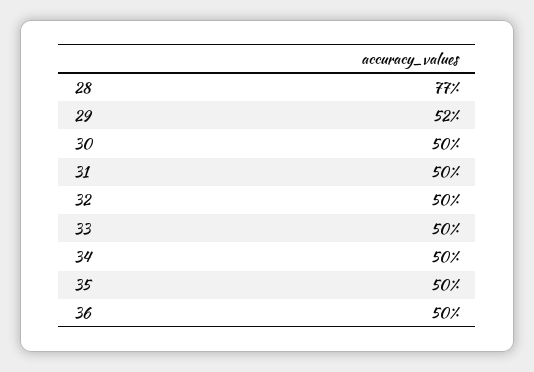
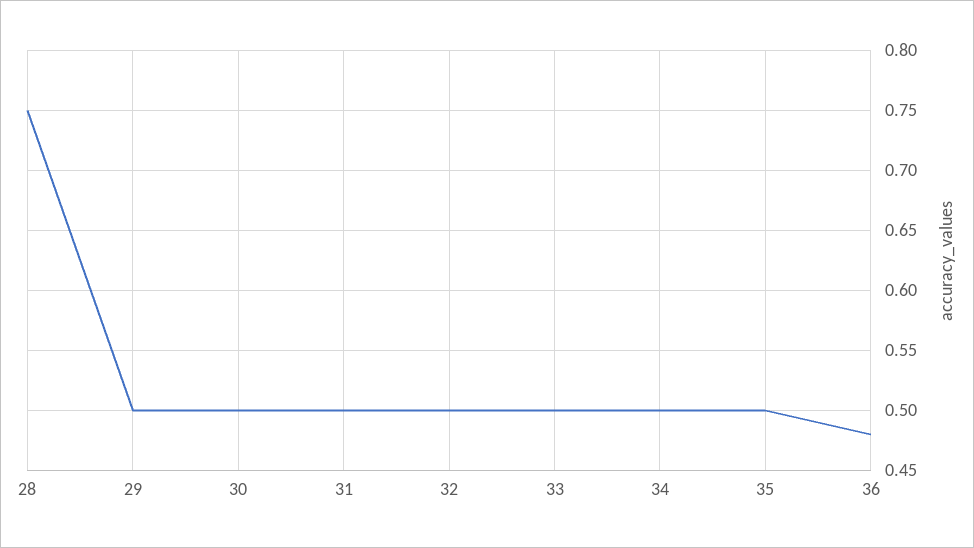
28: 0.77 -> 0.75
29: 0.52 -> 0.5
36: 0.5 -> 0.48

